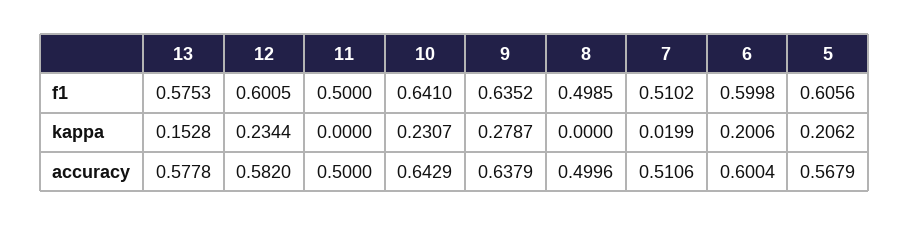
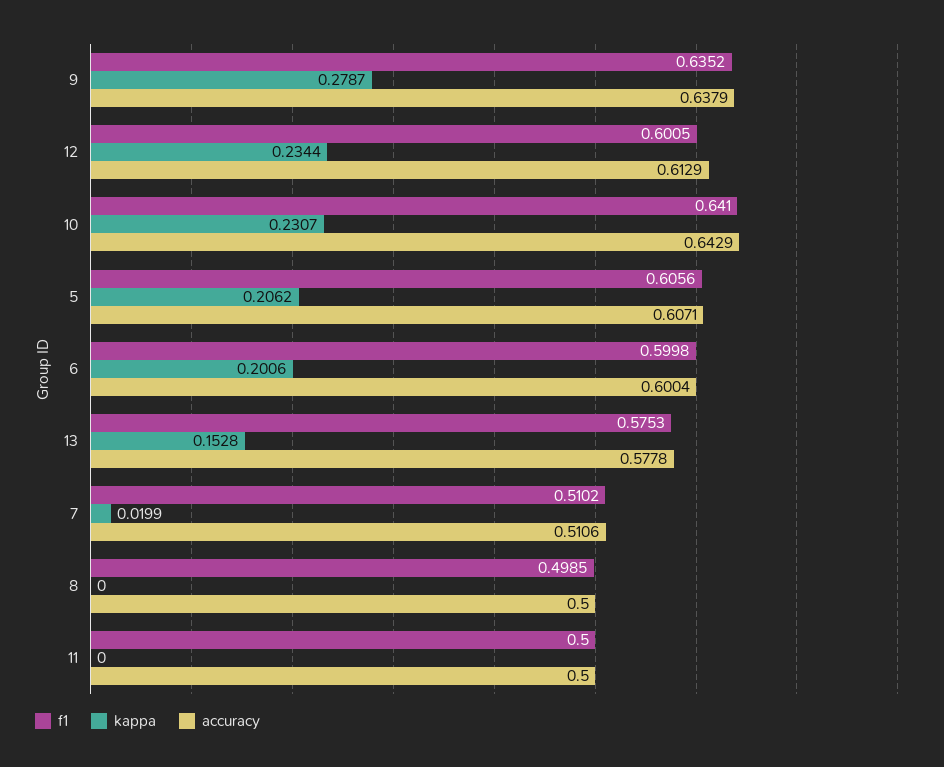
accuracy, 12: 0.582 -> 0.6129
accuracy, 8: 0.4996 -> 0.5
accuracy, 5: 0.5679 -> 0.6071

